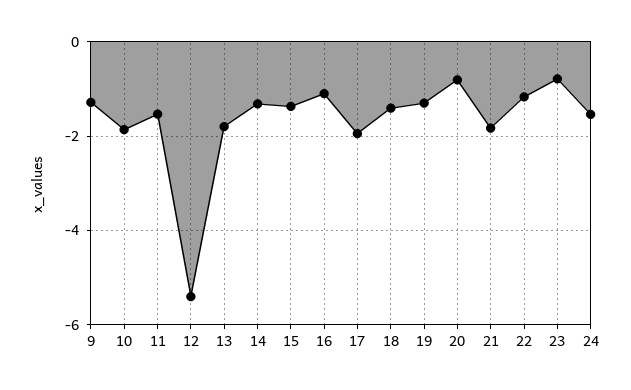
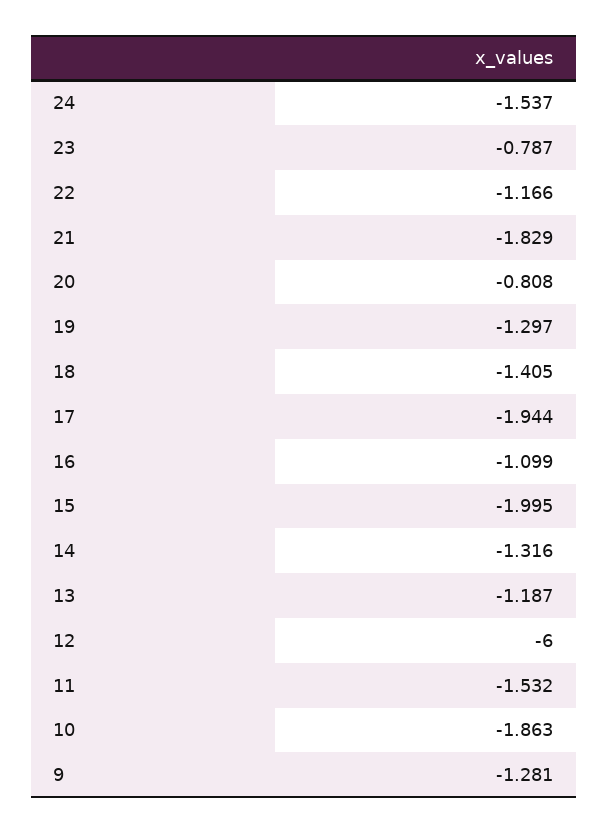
12: -5.4 -> -6
13: -1.8 -> -1.187
15: -1.4 -> -1.995

